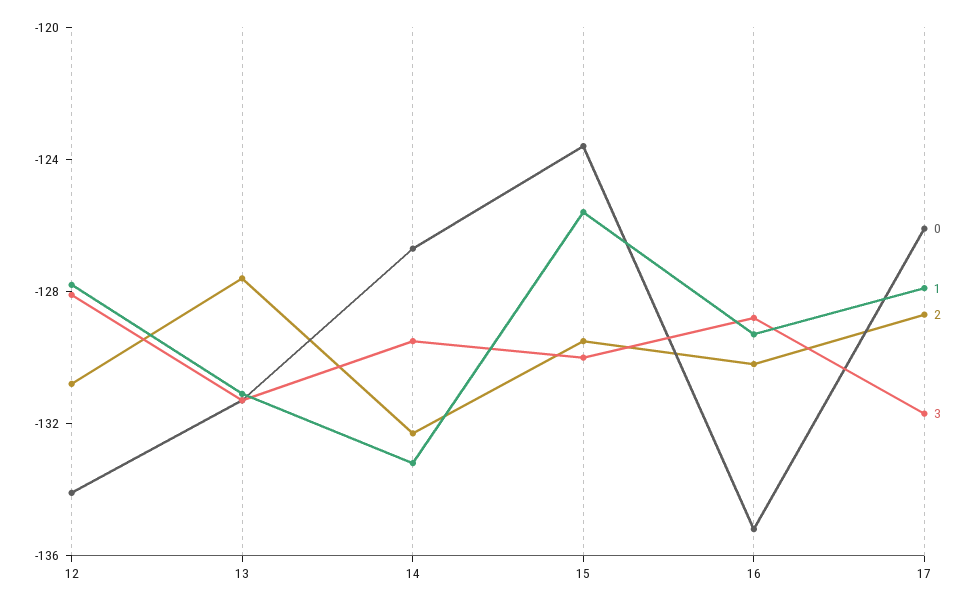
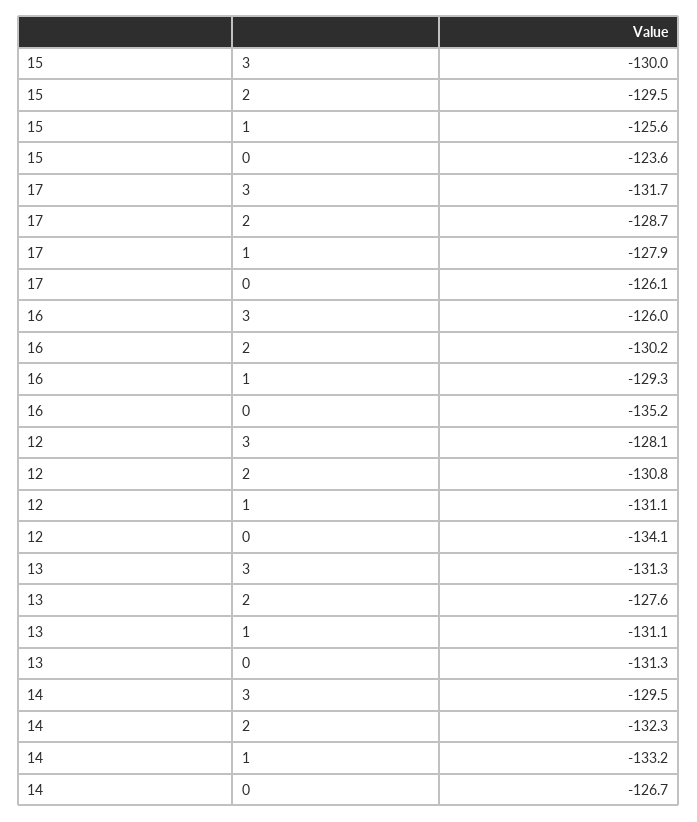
1, 12: -128 -> -131.1
3, 16: -129 -> -126

